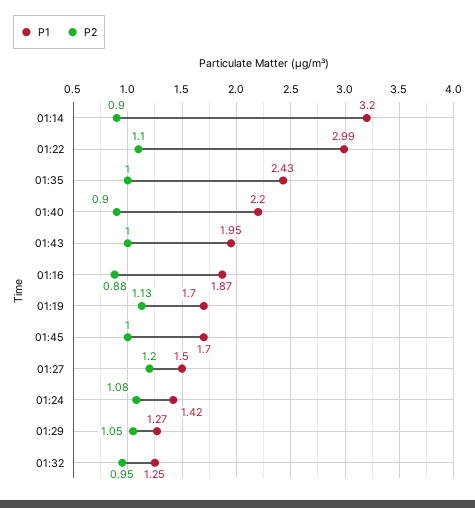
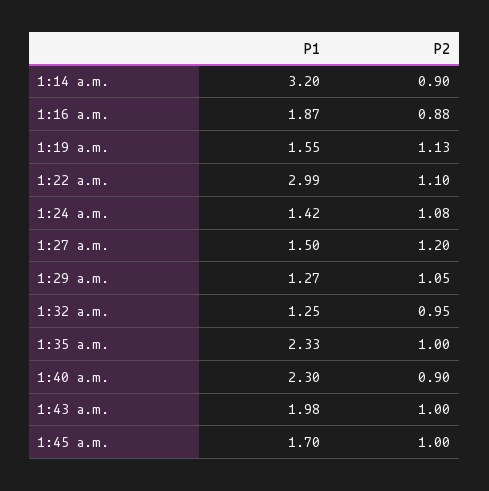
P1, 01:35: 2.43 -> 2.33
P1, 01:40: 2.2 -> 2.3
P1, 01:43: 1.95 -> 1.98
P1, 01:19: 1.7 -> 1.55

